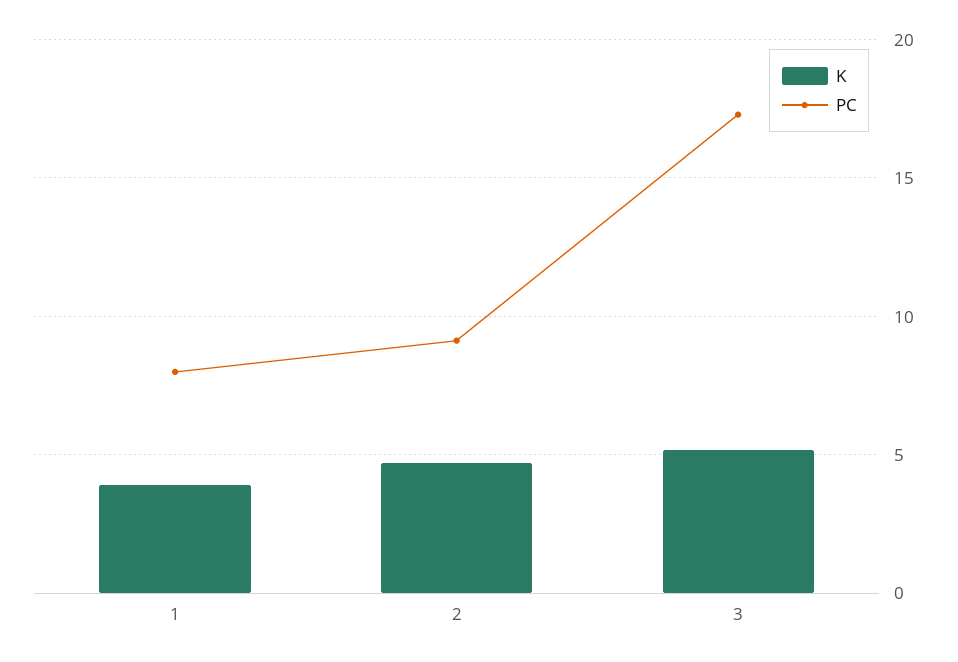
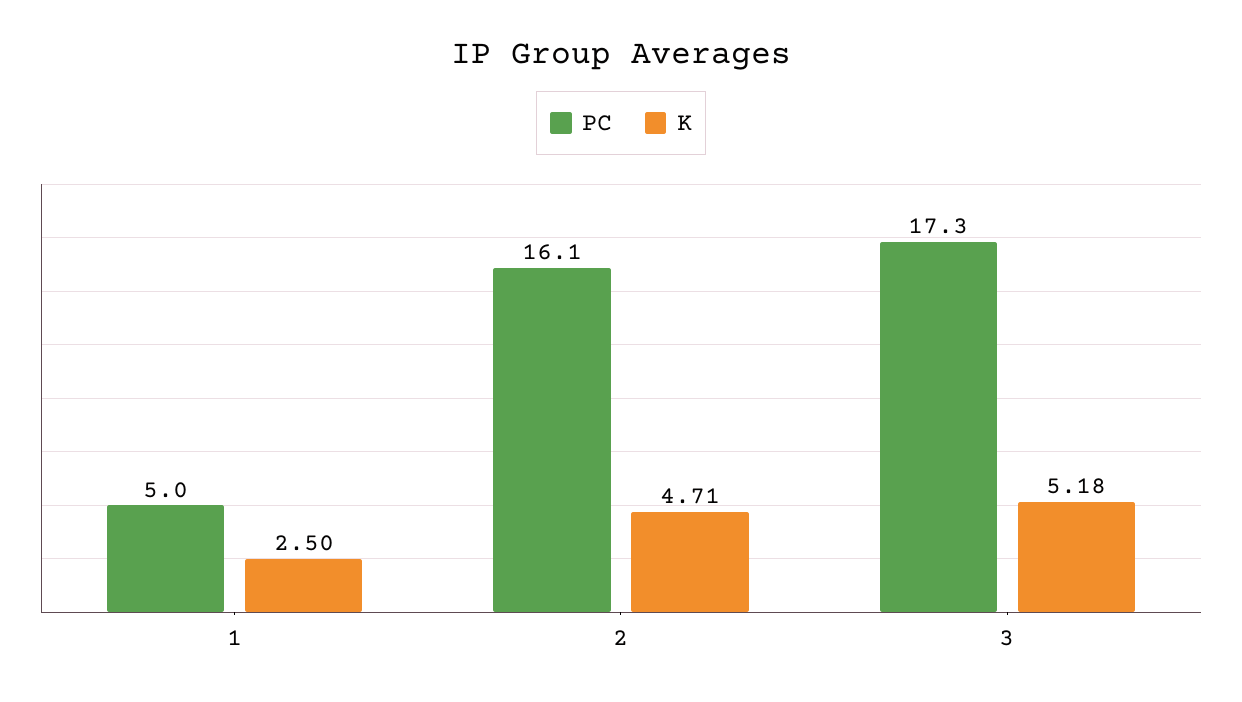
K, 1: 4 -> 2.5
PC, 1: 8 -> 5
PC, 2: 9 -> 16.1

